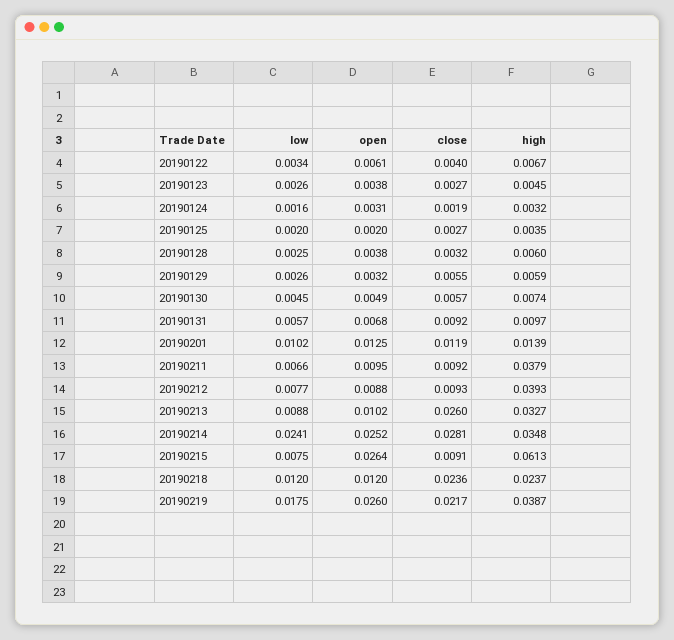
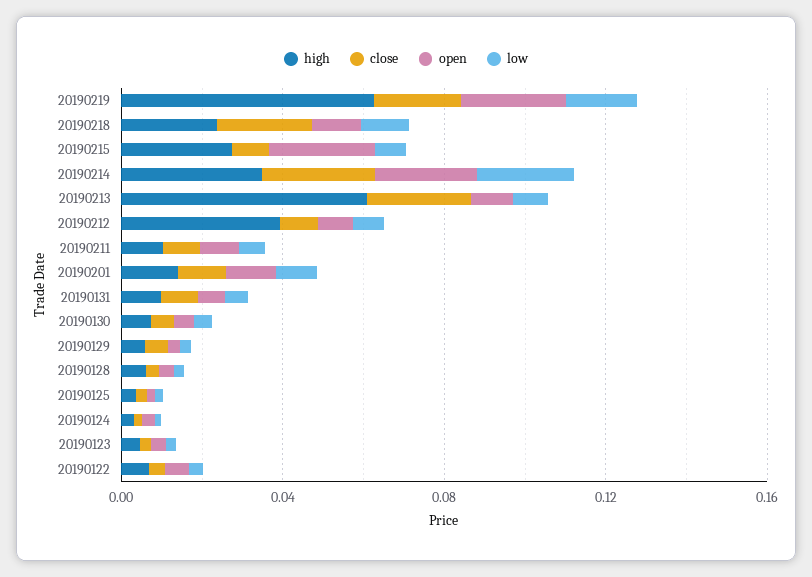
high, 20190211: 0.0379 -> 0.01
high, 20190213: 0.0327 -> 0.06
high, 20190215: 0.0613 -> 0.03
high, 20190219: 0.0387 -> 0.06

